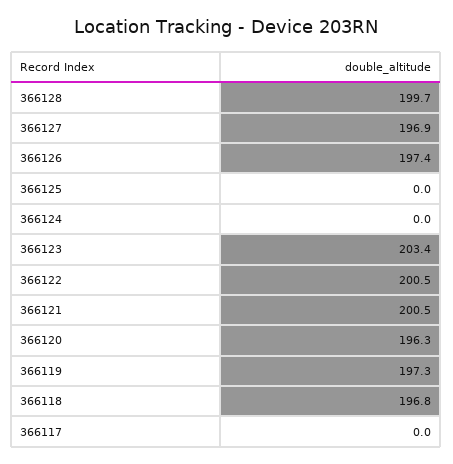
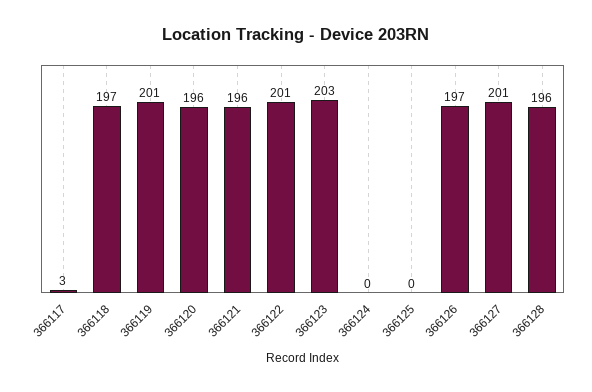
366128: 199.7 -> 196
366127: 196.9 -> 201
366121: 200.5 -> 196
366119: 197.3 -> 201
366117: 0 -> 3

